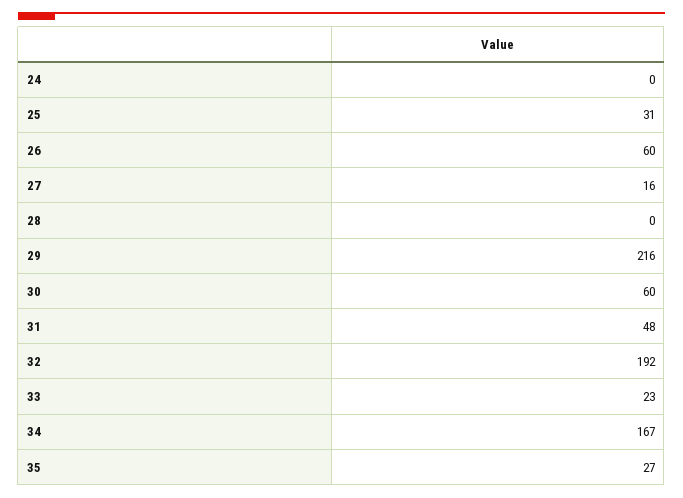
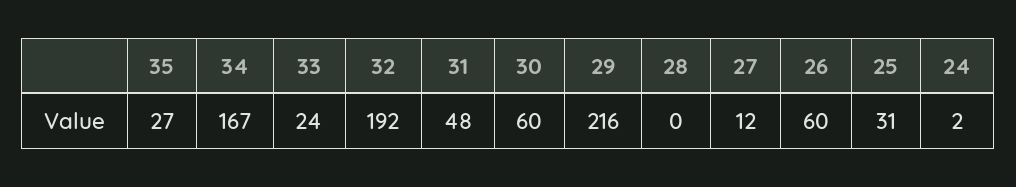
24: 0 -> 2
27: 16 -> 12
33: 23 -> 24

